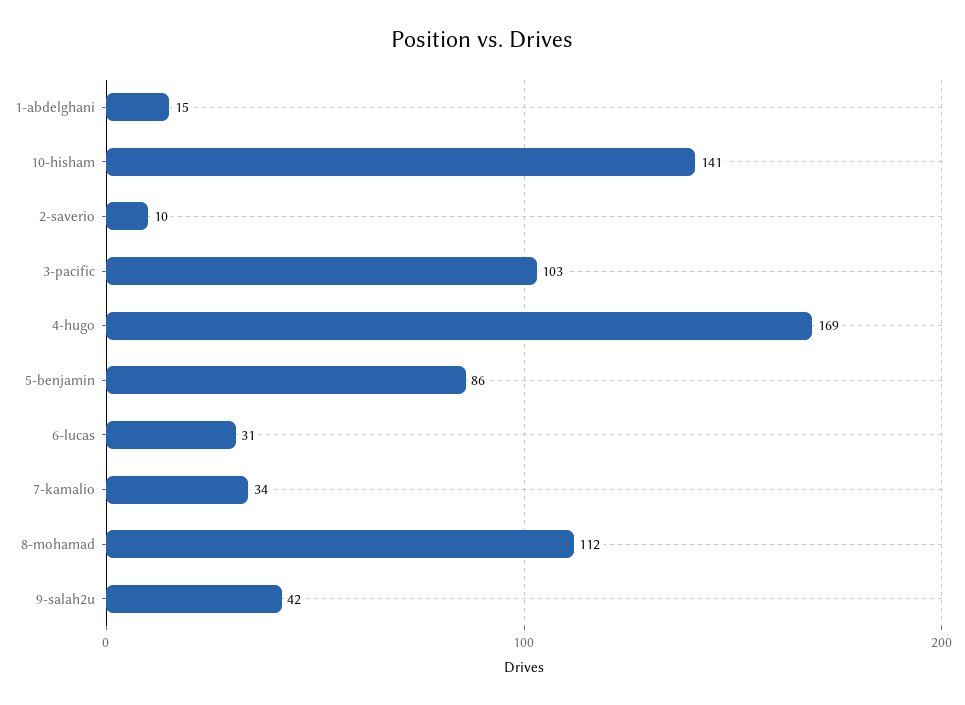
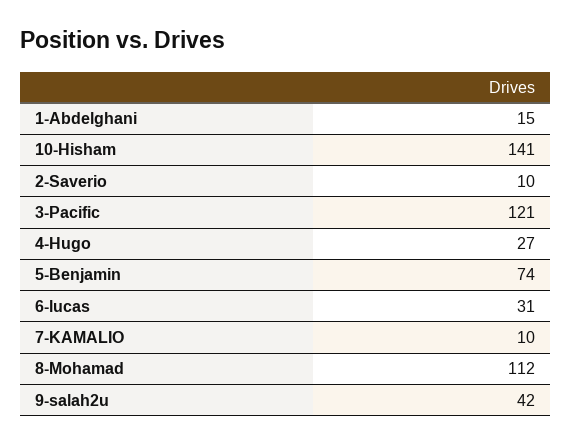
3-pacific: 103 -> 121
4-hugo: 169 -> 27
5-benjamin: 86 -> 74
7-kamalio: 34 -> 10

